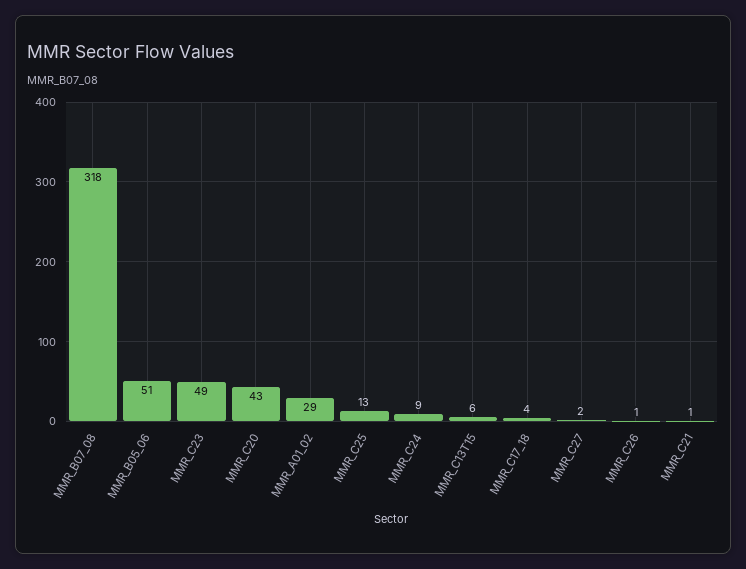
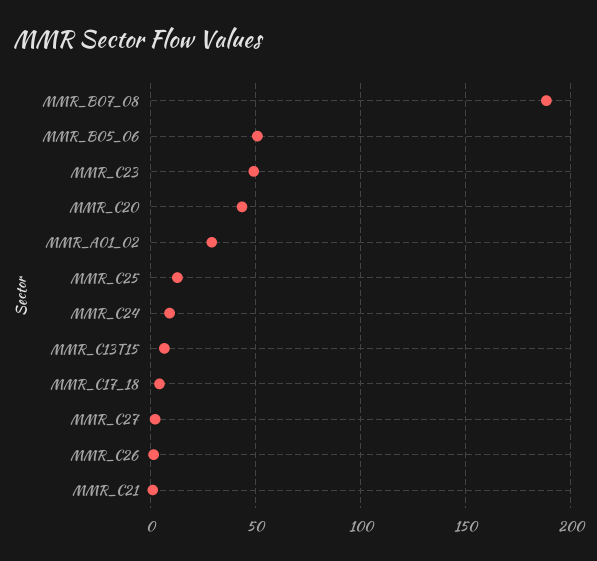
MMR_B07_08: 318 -> 190

